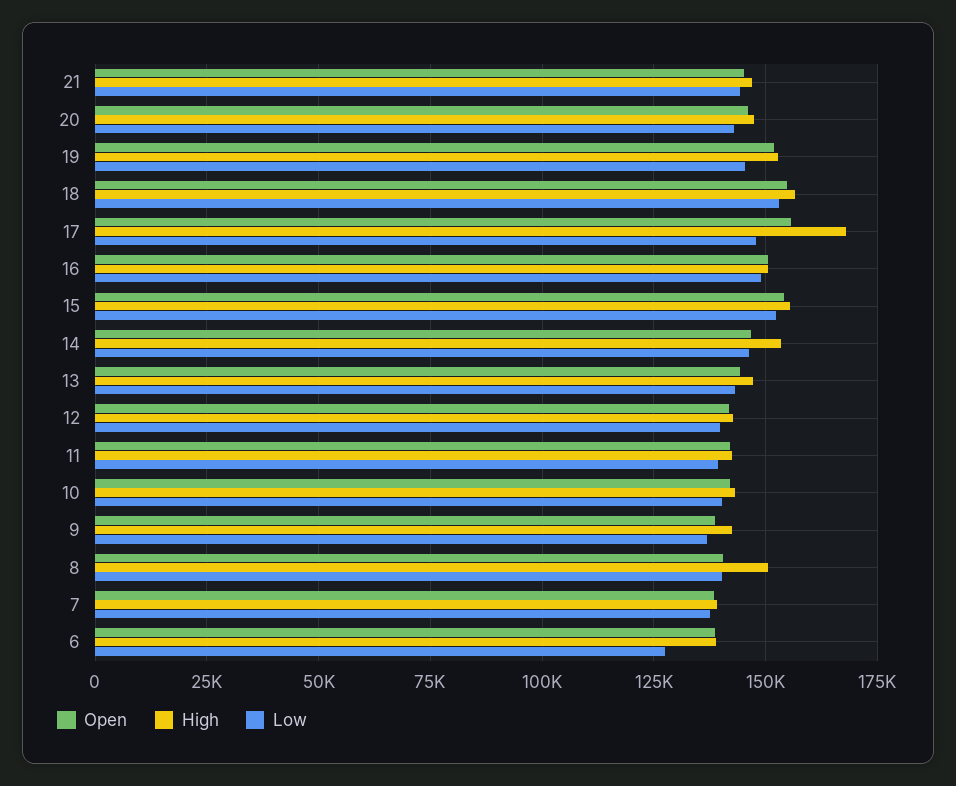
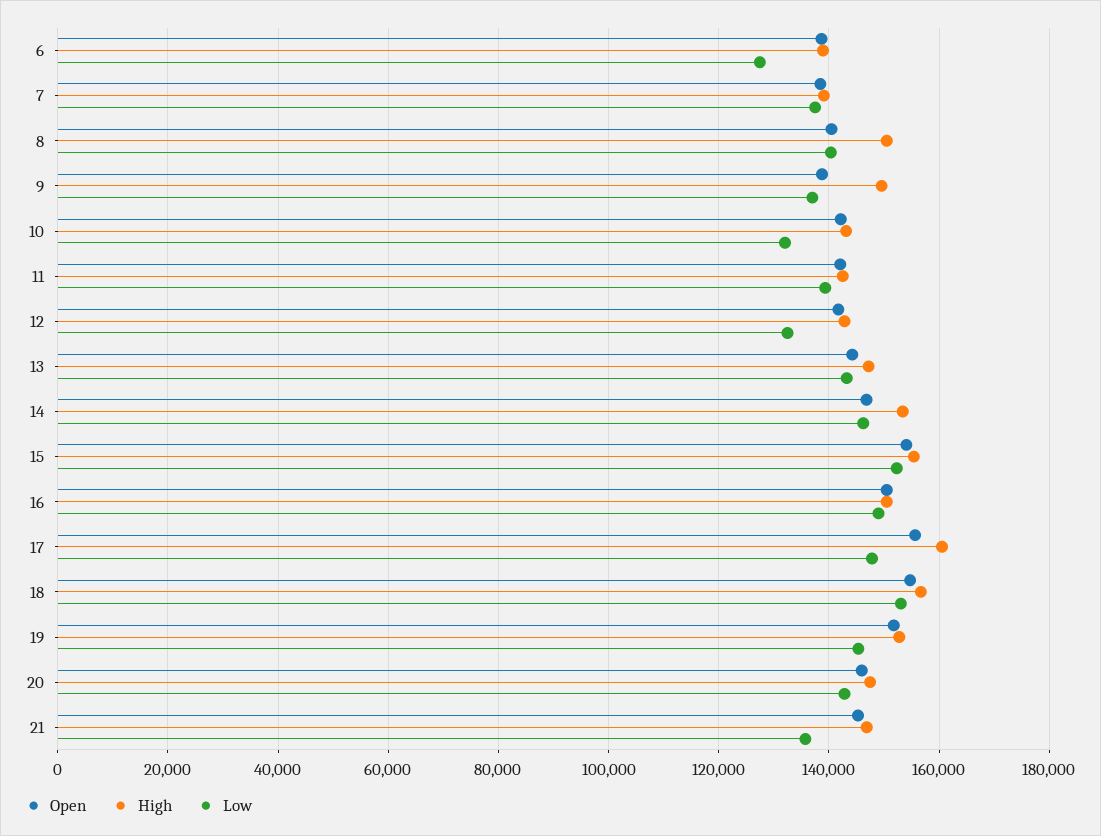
Low, 21: 145000 -> 136000
High, 17: 167500 -> 160000
Low, 12: 140000 -> 132000
Low, 10: 140000 -> 132000
High, 9: 142500 -> 150000

